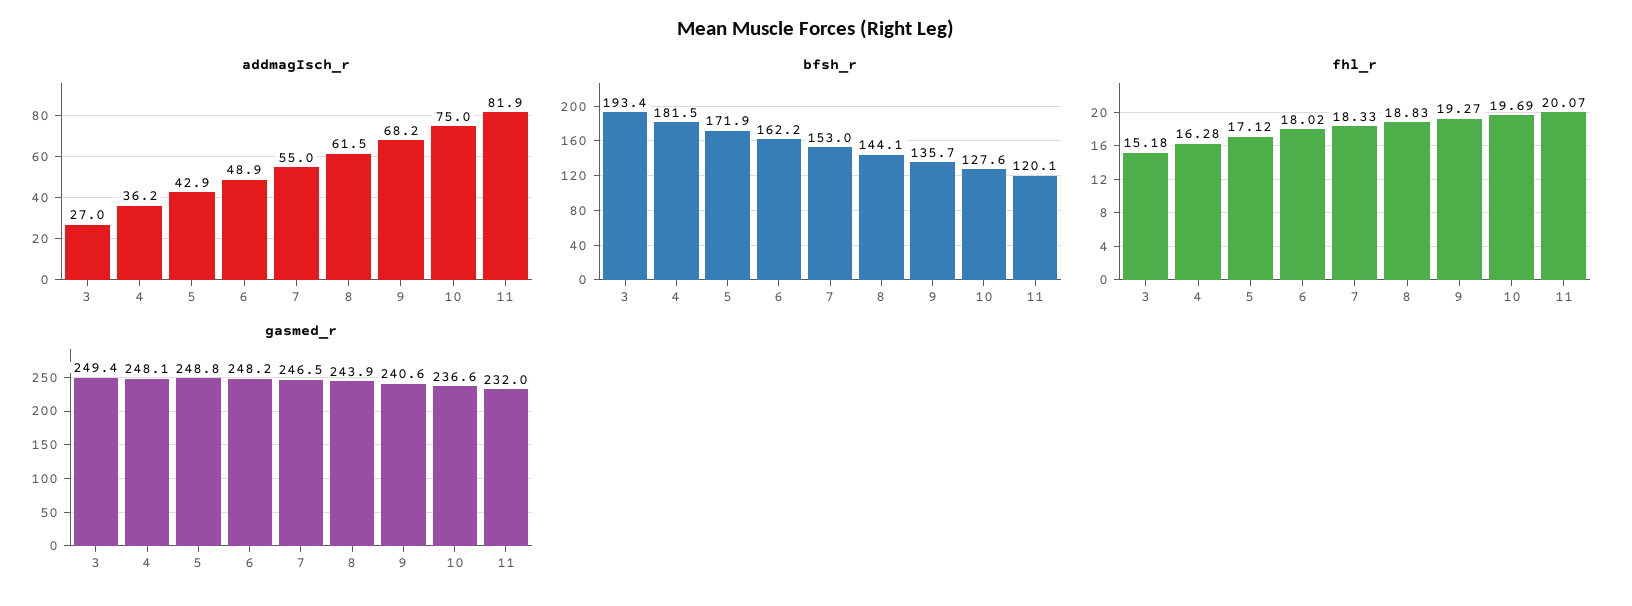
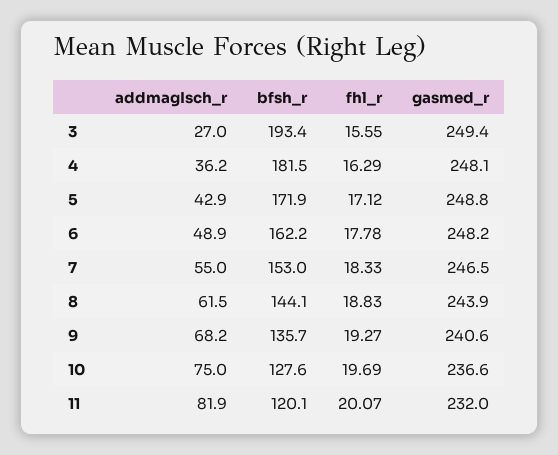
fhl_r, 3: 15.18 -> 15.55
fhl_r, 4: 16.28 -> 16.29
fhl_r, 6: 18.02 -> 17.78

